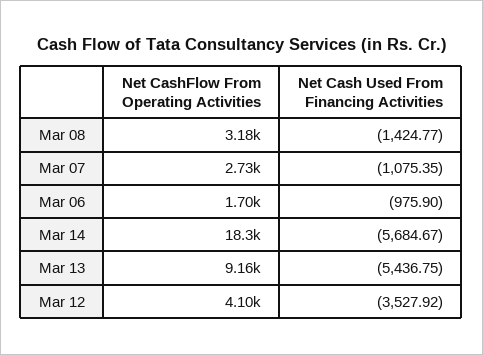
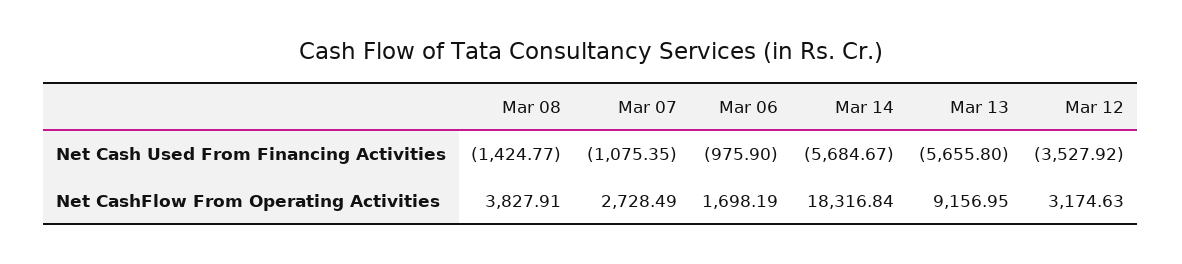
Net CashFlow From Operating Activities, Mar 08: 3180 -> 3827.91
Net Cash Used From Financing Activities, Mar 13: -5436.75 -> -5655.8
Net CashFlow From Operating Activities, Mar 12: 4100 -> 3174.63

